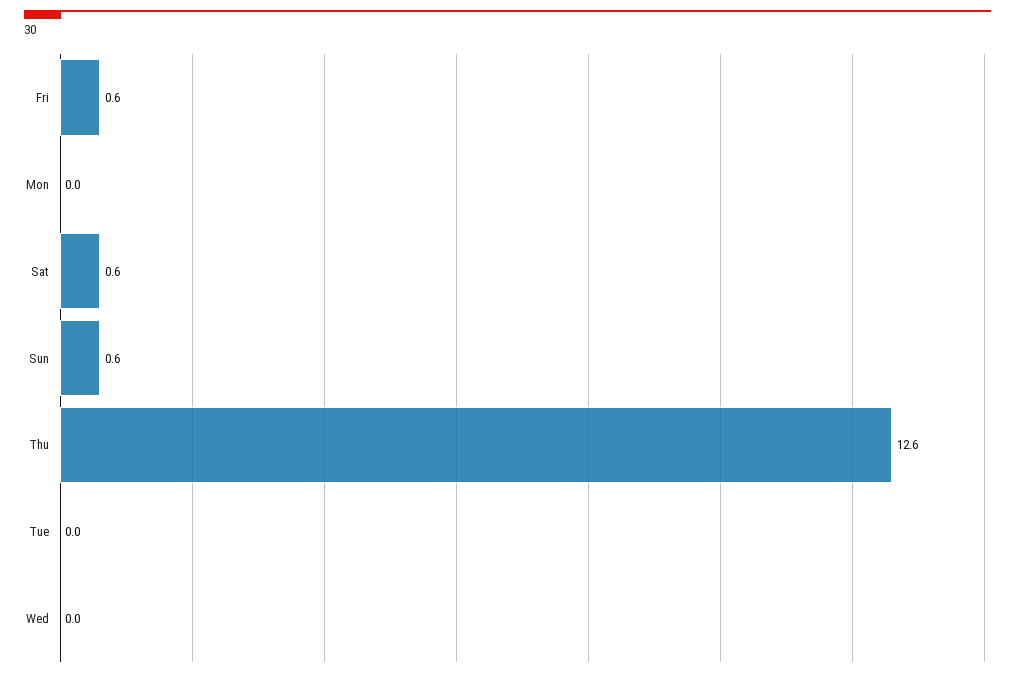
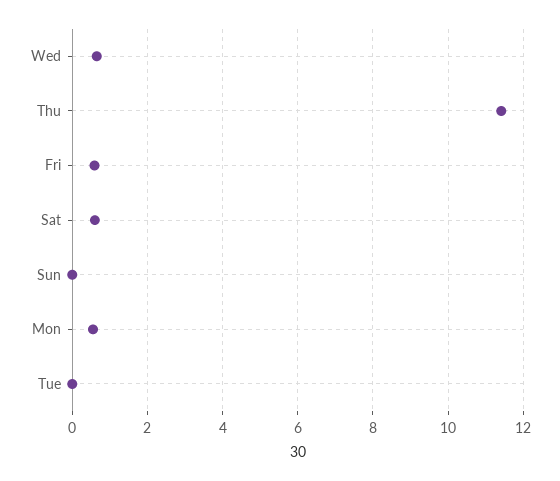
Mon: 0 -> 0.6
Sun: 0.6 -> 0
Thu: 12.6 -> 11.4
Wed: 0 -> 0.6

